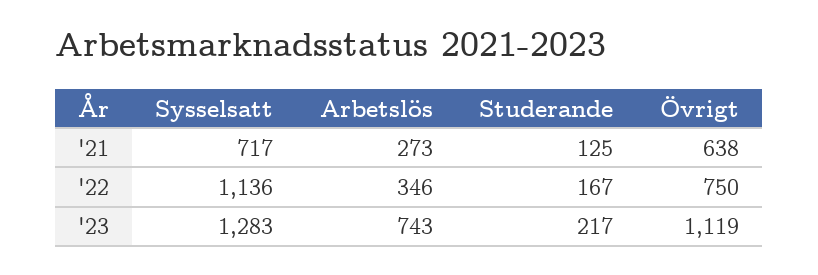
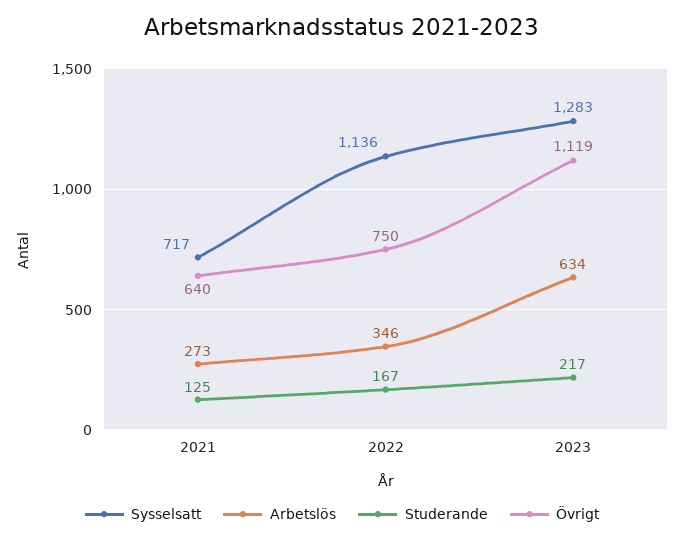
Övrigt, '21: 638 -> 640
Arbetslös, '23: 743 -> 634

